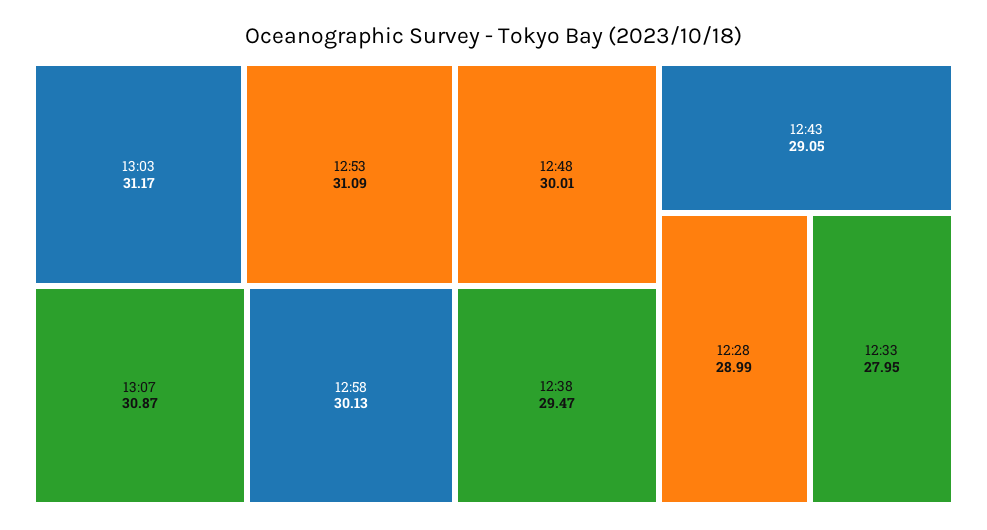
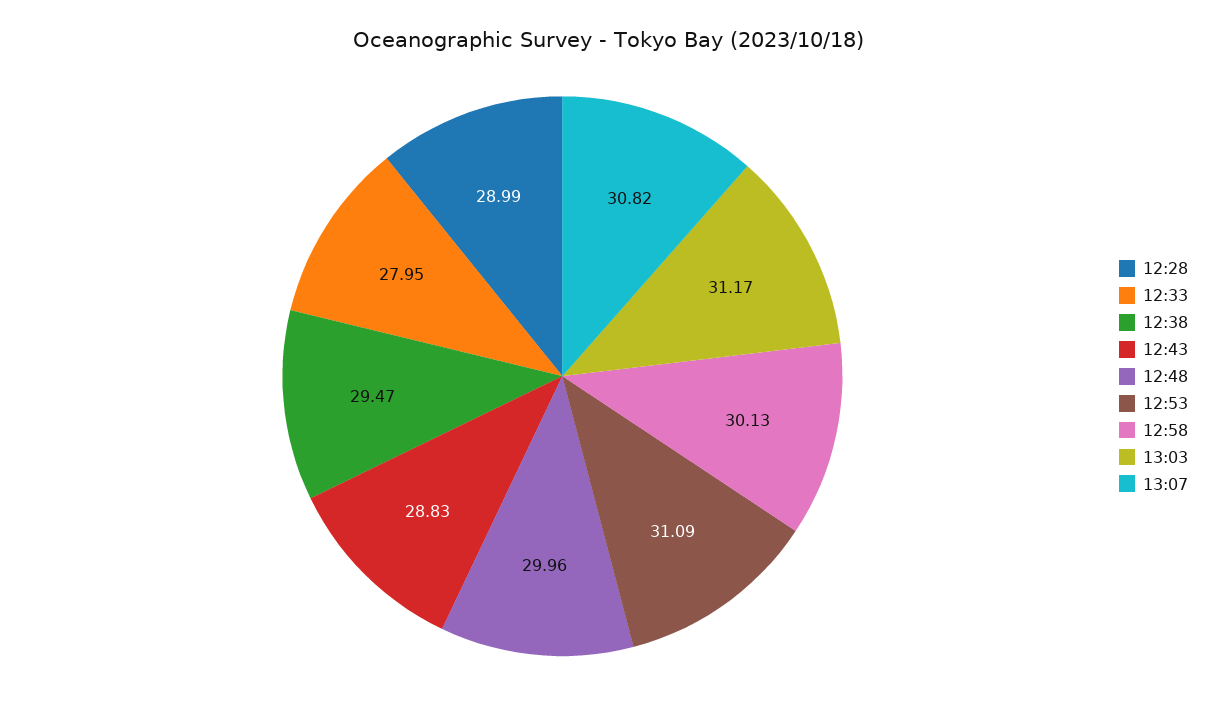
13:07: 30.87 -> 30.82
12:48: 30.01 -> 29.96
12:43: 29.05 -> 28.83

